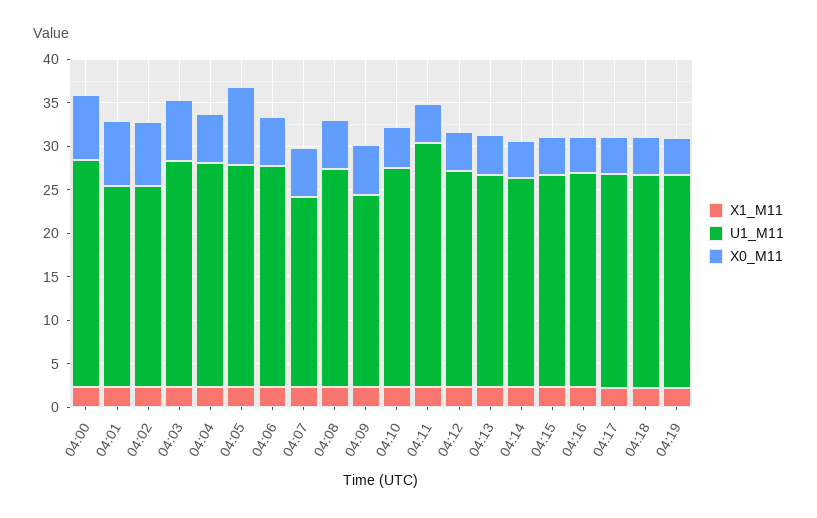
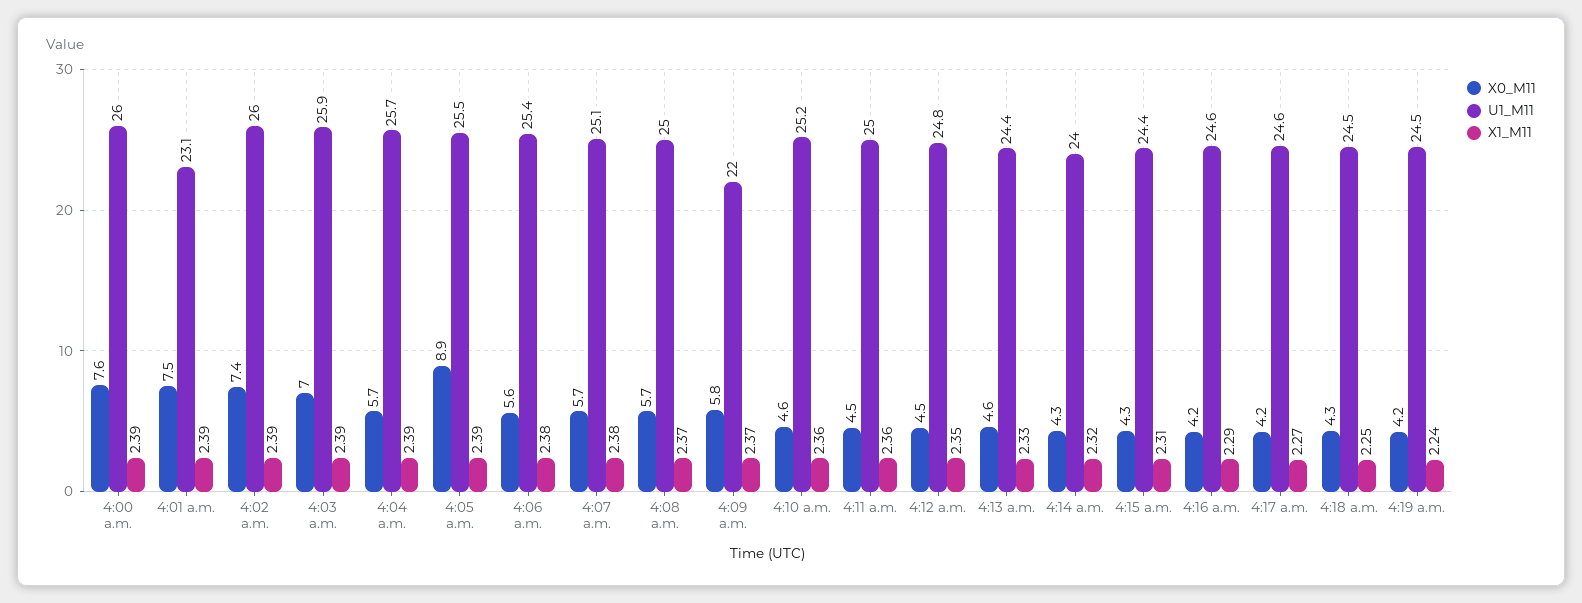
U1_M11, 04:02: 23 -> 26
U1_M11, 04:07: 22 -> 25.1
U1_M11, 04:11: 28 -> 25

